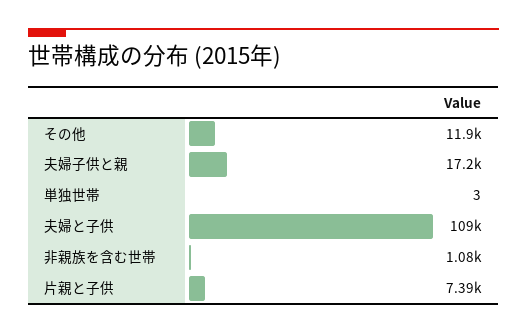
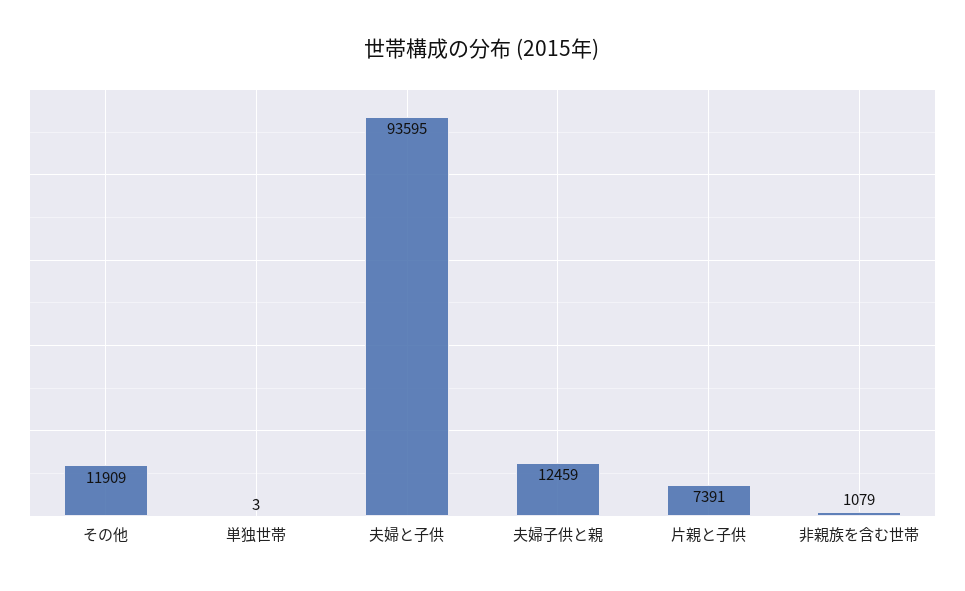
夫婦子供と親: 17200 -> 12459
夫婦と子供: 109000 -> 93595

